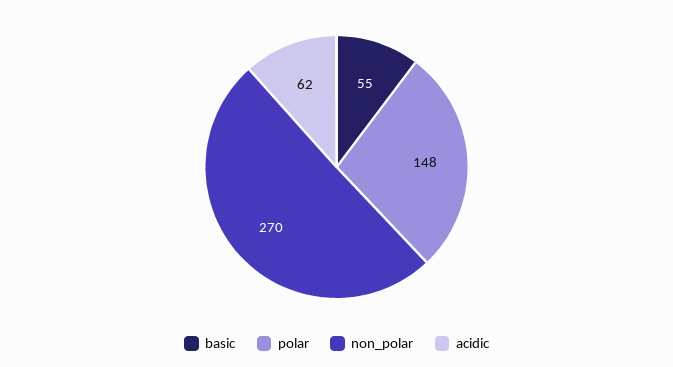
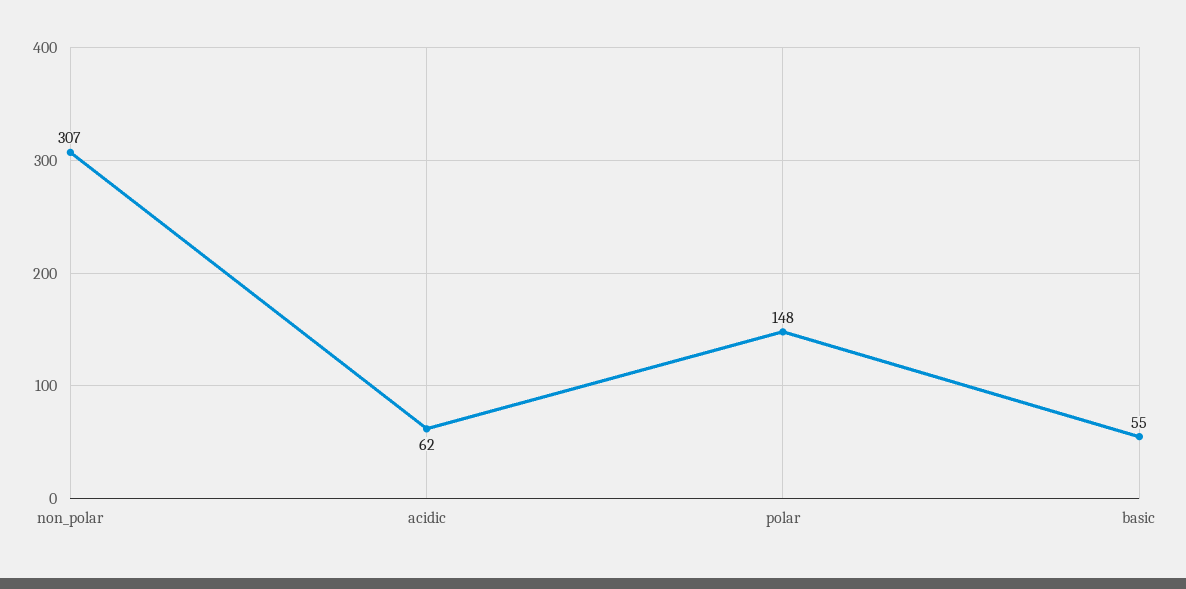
non_polar: 270 -> 307

